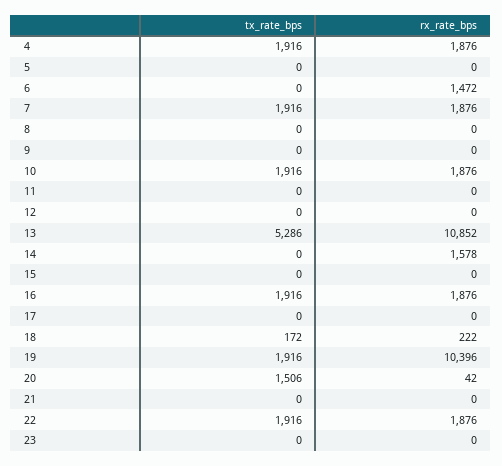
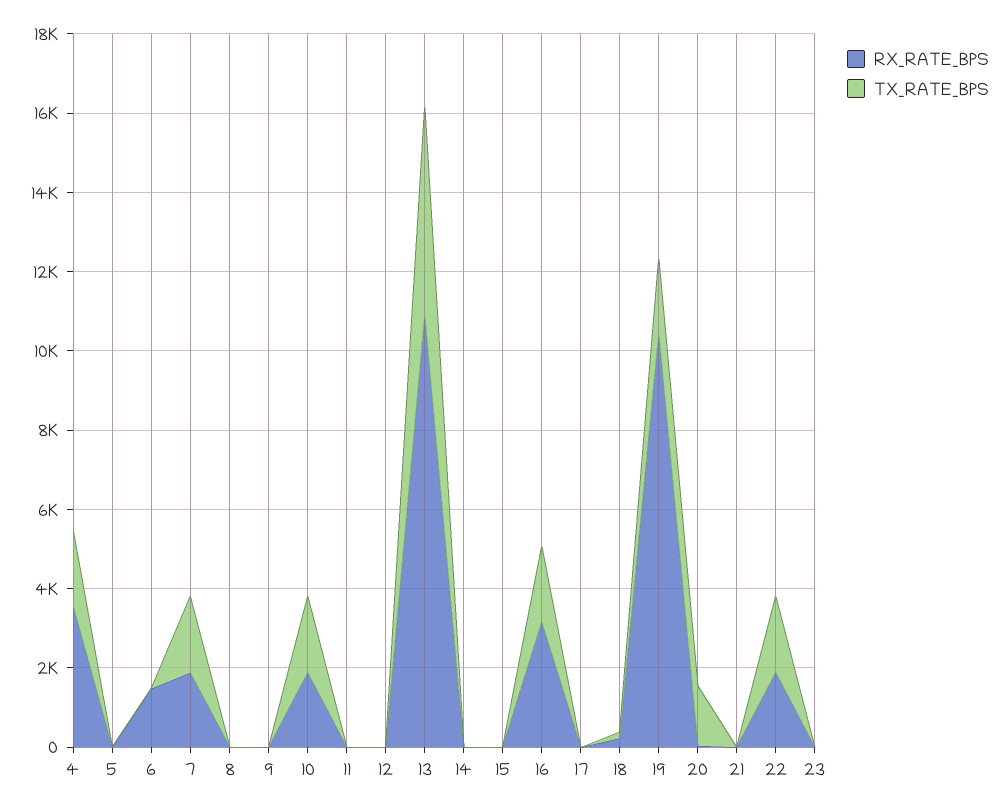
rx_rate_bps, 4: 1876 -> 3500
rx_rate_bps, 14: 1578 -> 0
rx_rate_bps, 16: 1876 -> 3000

